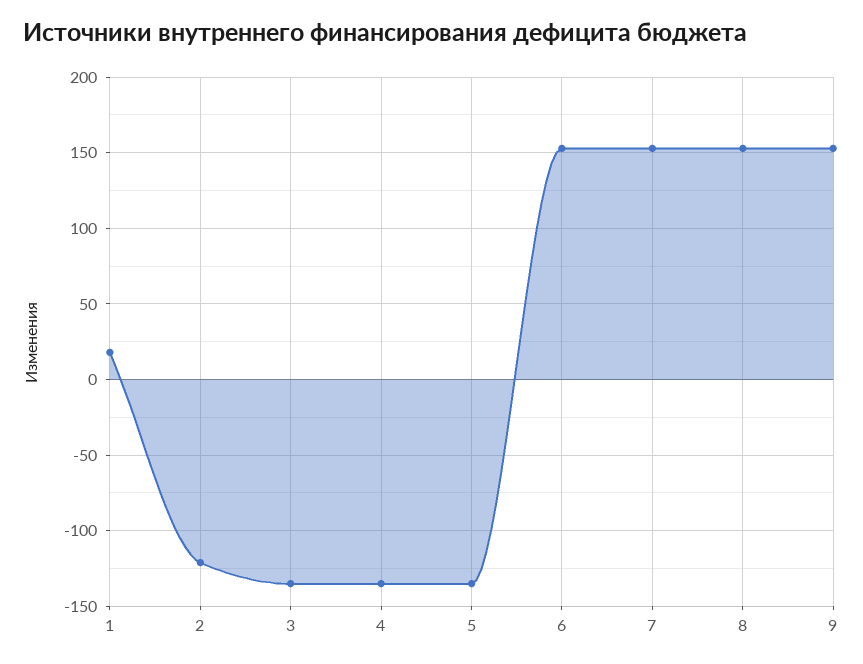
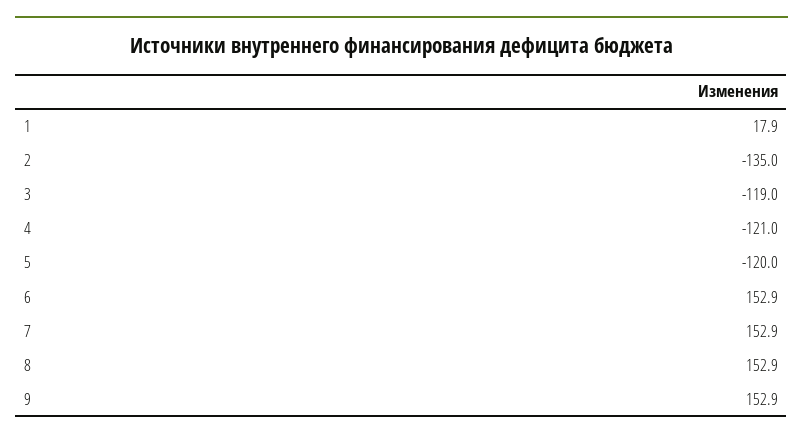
2: -120 -> -135
3: -135 -> -119
4: -135 -> -121
5: -135 -> -120

